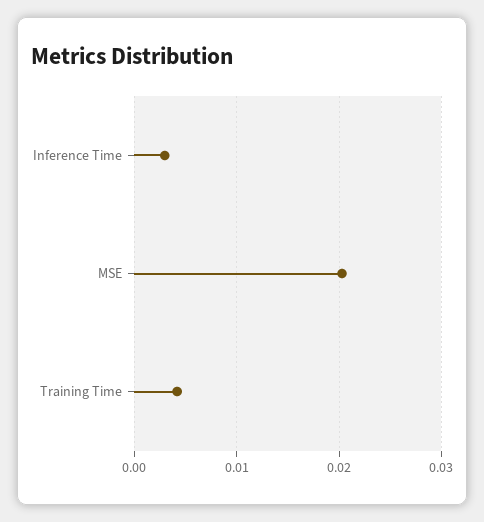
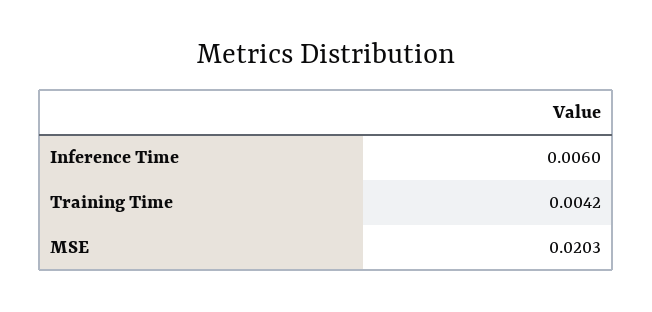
Inference Time: 0.003 -> 0.006

